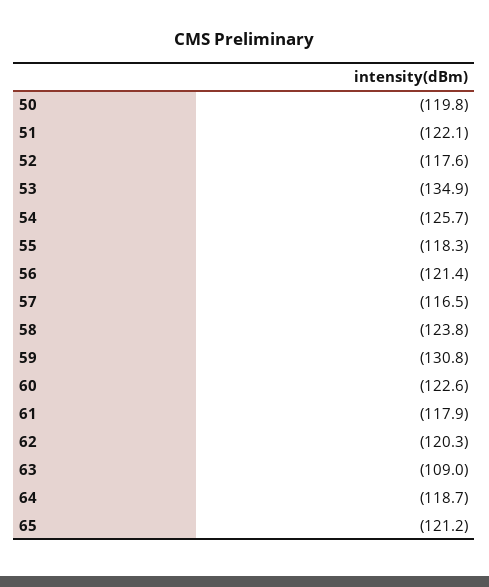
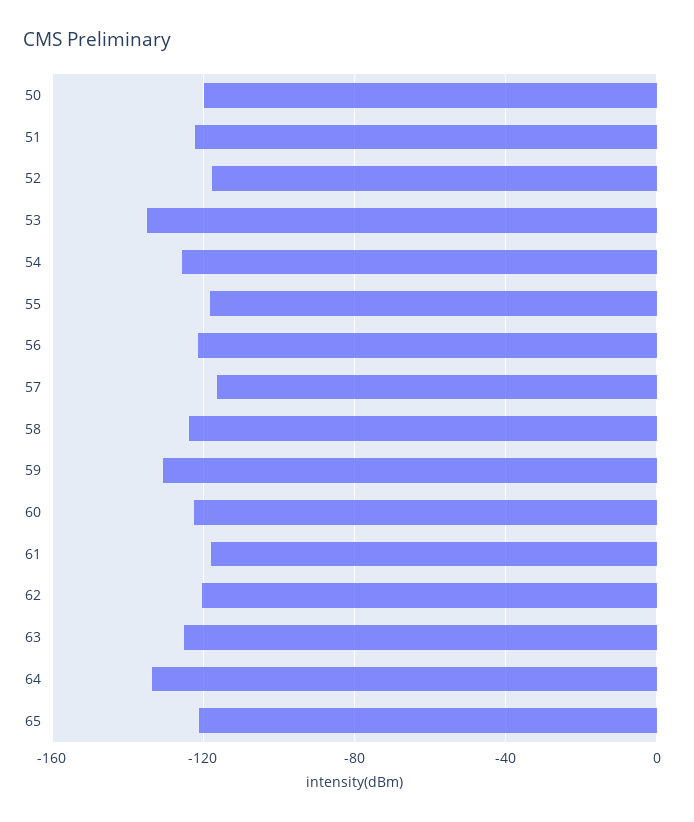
63: -109 -> -125
64: -118.7 -> -135

